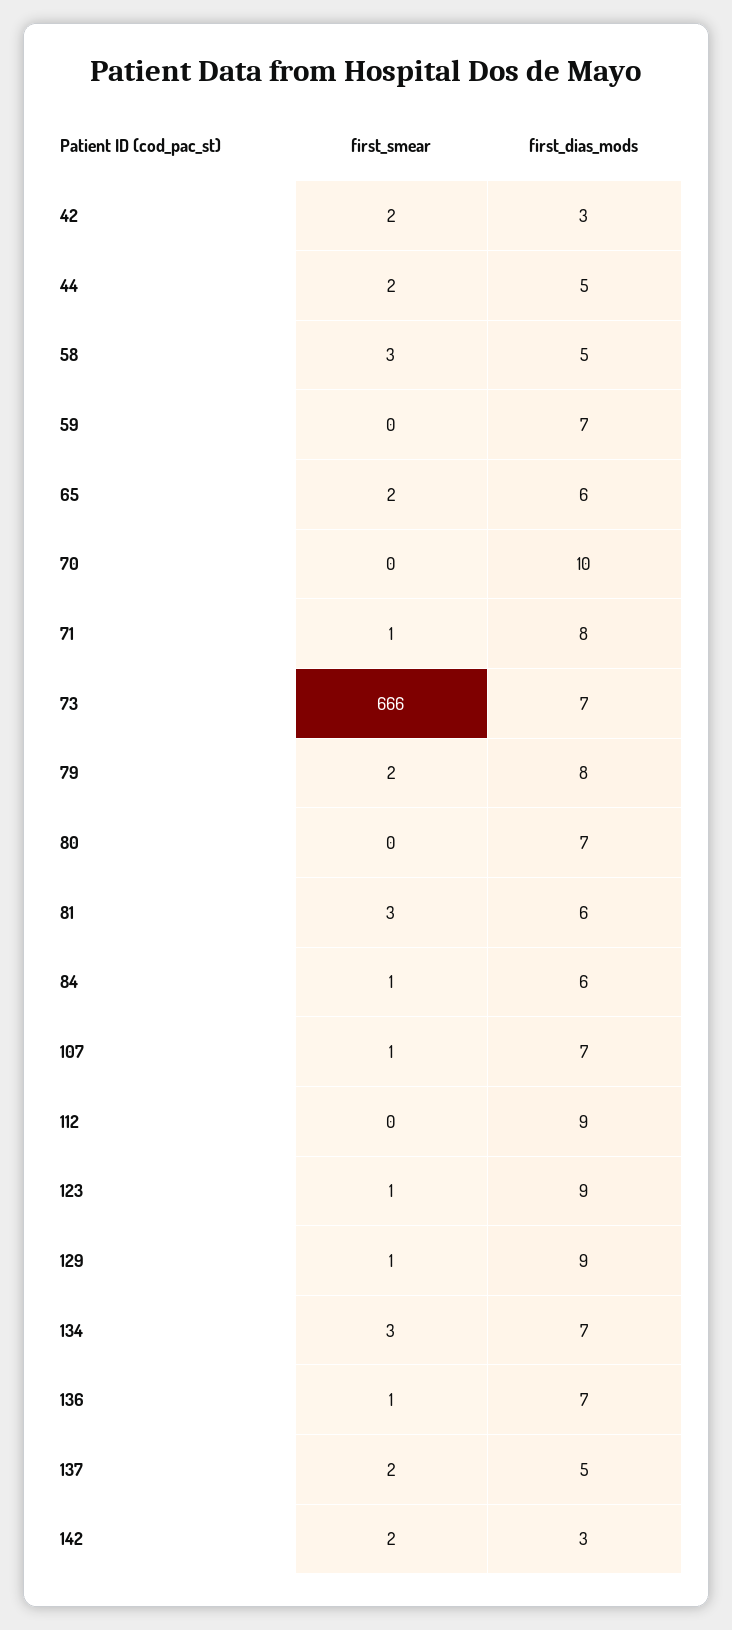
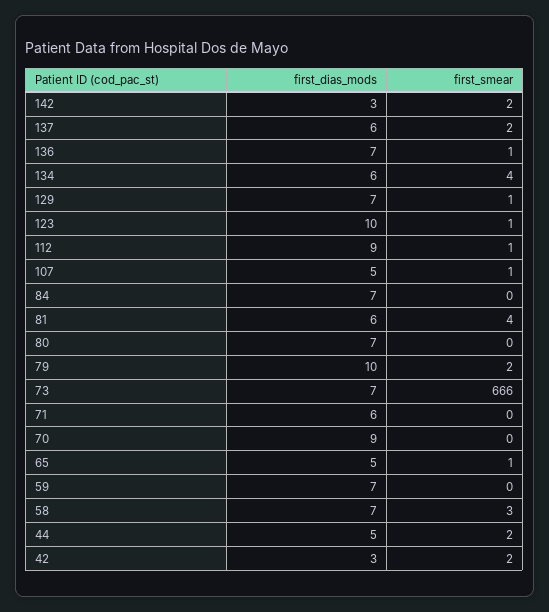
first_dias_mods, 58: 5 -> 7
first_smear, 65: 2 -> 1
first_dias_mods, 65: 6 -> 5
first_dias_mods, 70: 10 -> 9
first_smear, 71: 1 -> 0
first_dias_mods, 71: 8 -> 6
first_dias_mods, 79: 8 -> 10
first_smear, 81: 3 -> 4
first_smear, 84: 1 -> 0
first_dias_mods, 84: 6 -> 7
first_dias_mods, 107: 7 -> 5
first_smear, 112: 0 -> 1
first_dias_mods, 123: 9 -> 10
first_dias_mods, 129: 9 -> 7
first_smear, 134: 3 -> 4
first_dias_mods, 134: 7 -> 6
first_dias_mods, 137: 5 -> 6

